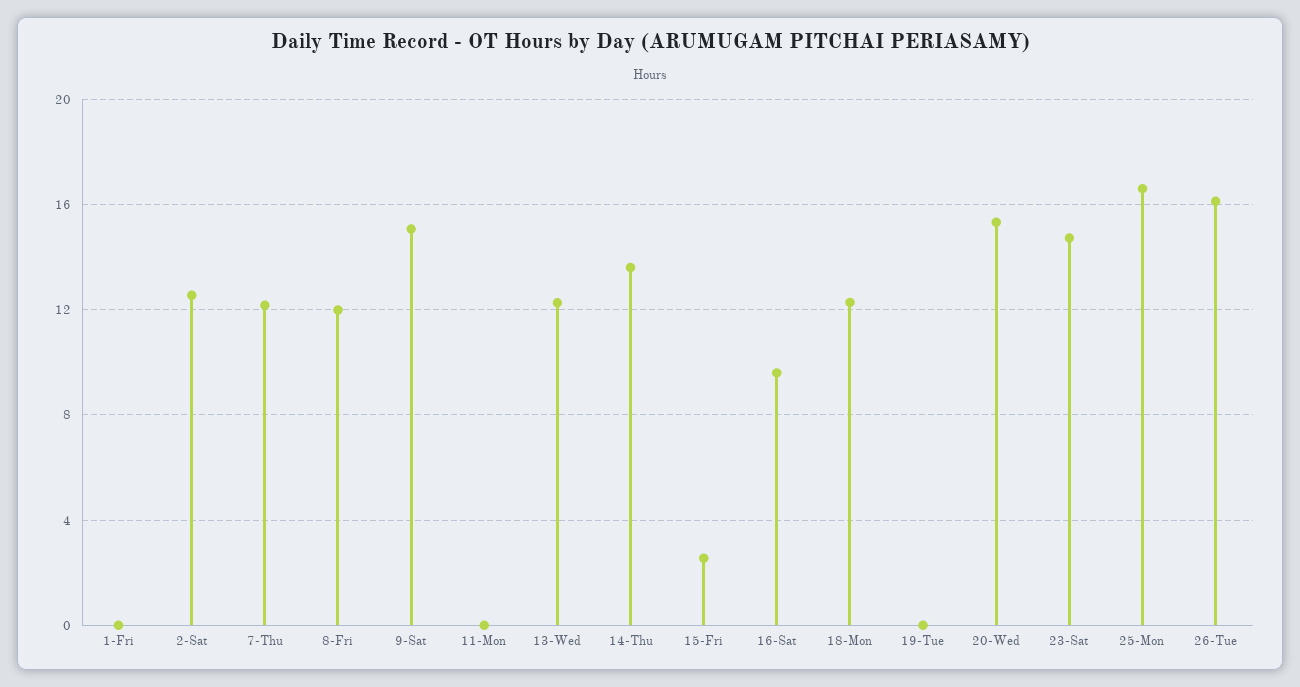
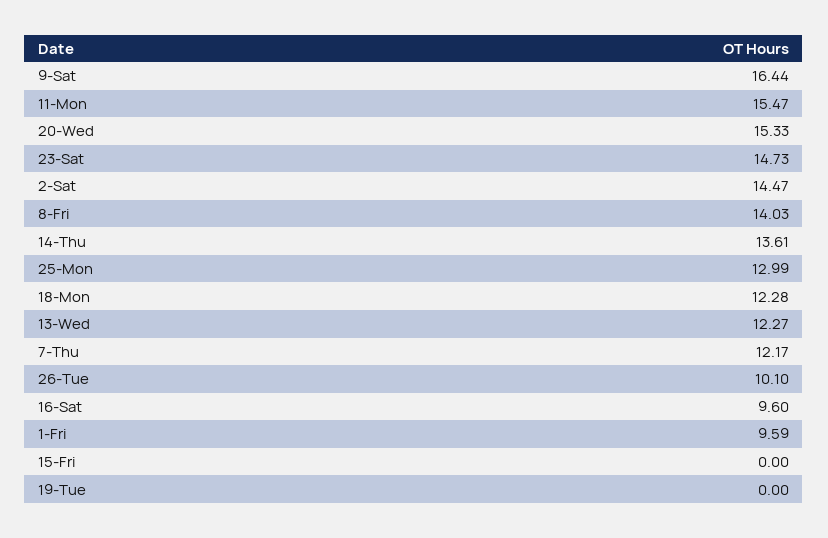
1-Fri: 0 -> 9.59
2-Sat: 12.5 -> 14.47
8-Fri: 12 -> 14.03
9-Sat: 15 -> 16.44
11-Mon: 0 -> 15.47
15-Fri: 2.5 -> 0
25-Mon: 16.5 -> 12.99
26-Tue: 16 -> 10.1

